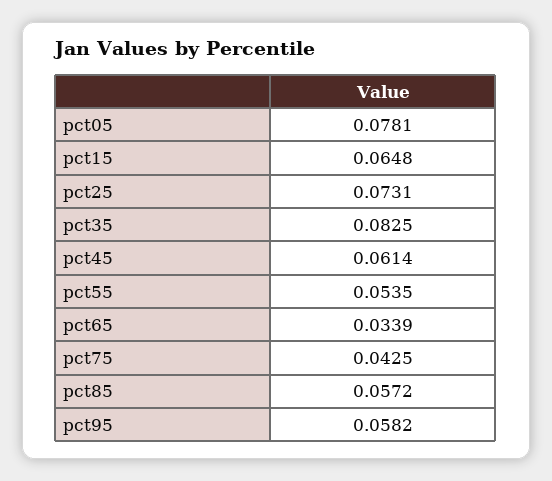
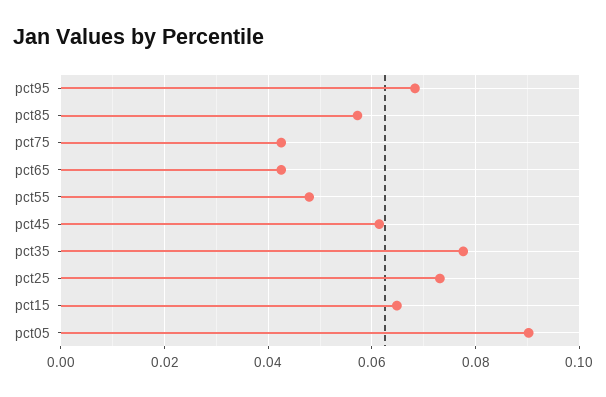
pct05: 0.0781 -> 0.09
pct35: 0.0825 -> 0.078
pct55: 0.0535 -> 0.048
pct65: 0.0339 -> 0.042
pct95: 0.0582 -> 0.068

